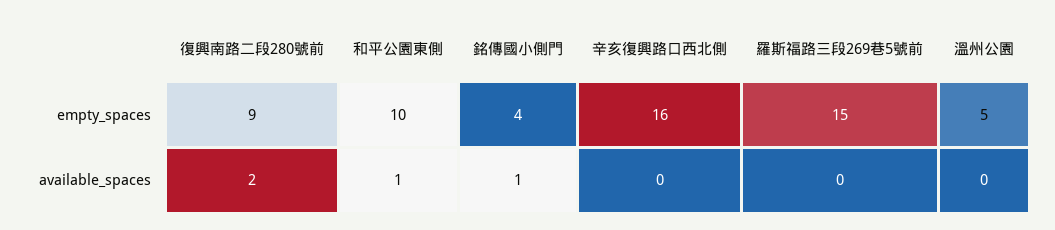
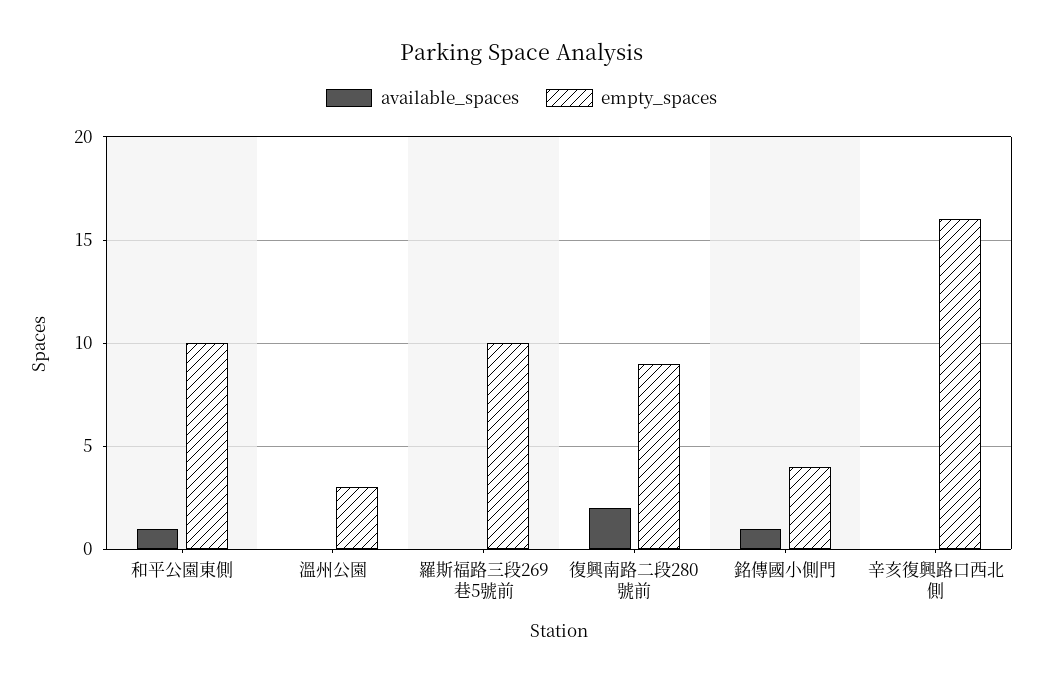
empty_spaces, 羅斯福路三段269巷5號前: 15 -> 10
empty_spaces, 溫州公園: 5 -> 3

